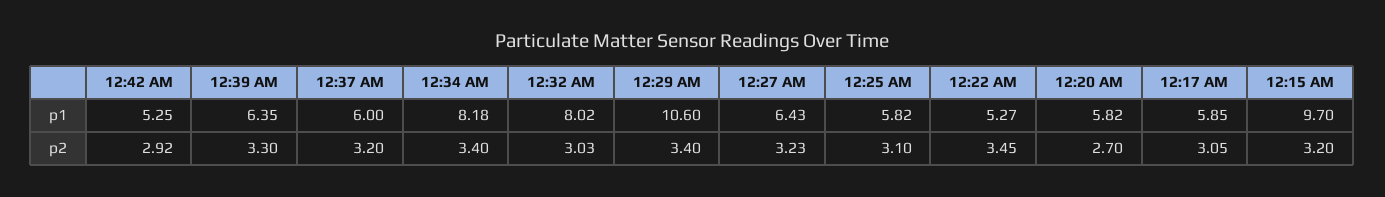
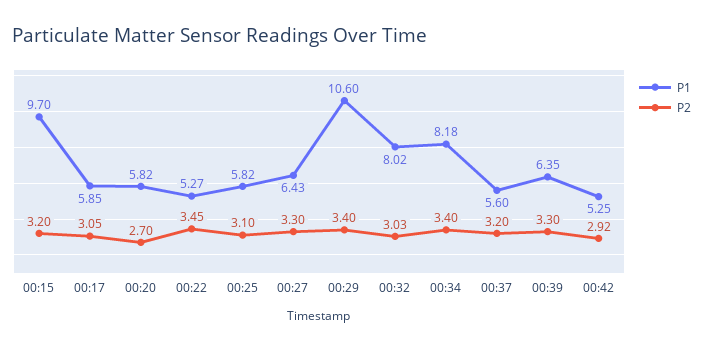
p1, 12:37 AM: 6 -> 5.6
p2, 12:27 AM: 3.23 -> 3.3

